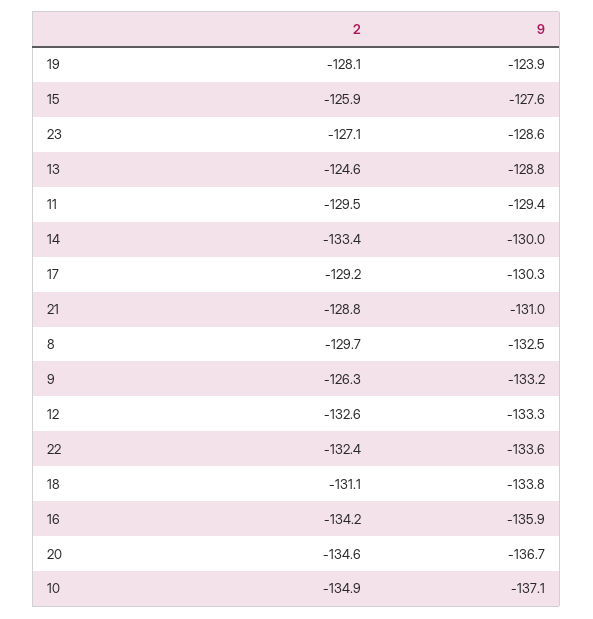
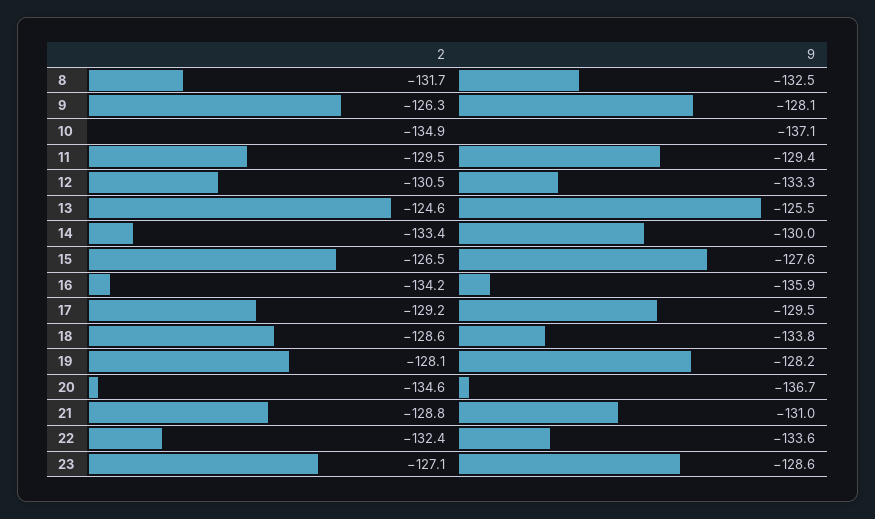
9, 19: -123.9 -> -128.2
2, 15: -125.9 -> -126.5
9, 13: -128.8 -> -125.5
9, 17: -130.3 -> -129.5
2, 8: -129.7 -> -131.7
9, 9: -133.2 -> -128.1
2, 12: -132.6 -> -130.5
2, 18: -131.1 -> -128.6

